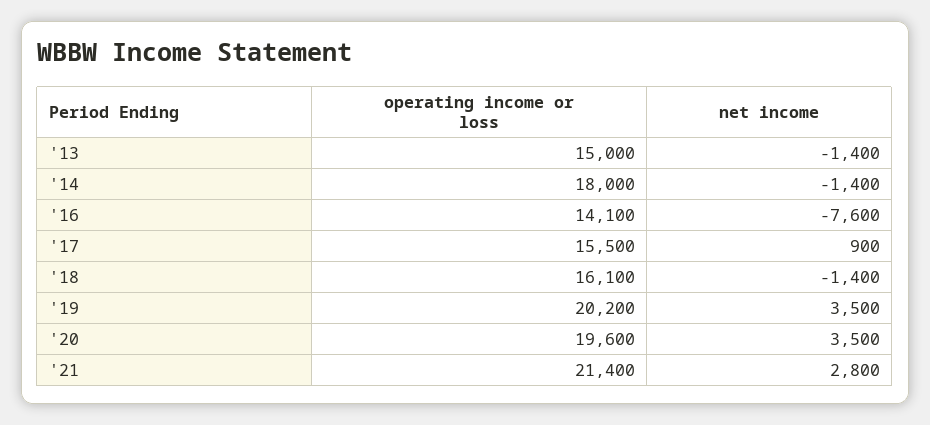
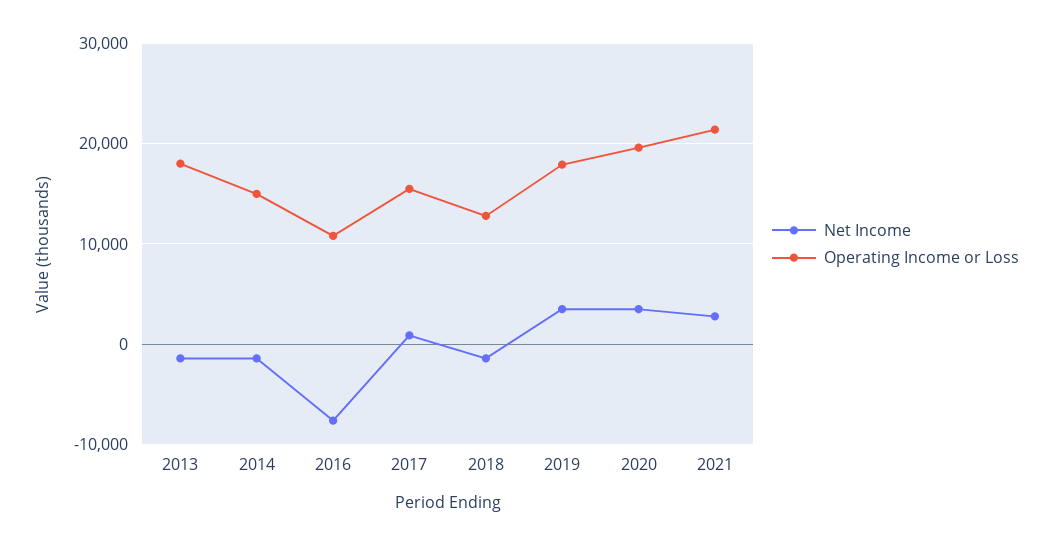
operating income or loss, '13: 15000 -> 18000
operating income or loss, '14: 18000 -> 15000
operating income or loss, '16: 14100 -> 11000
operating income or loss, '18: 16100 -> 13000
operating income or loss, '19: 20200 -> 18000

